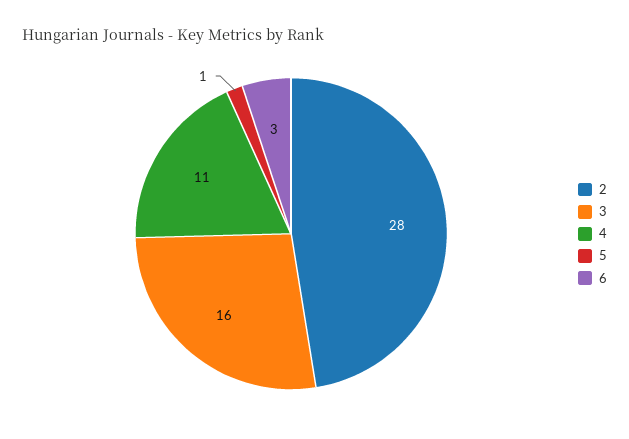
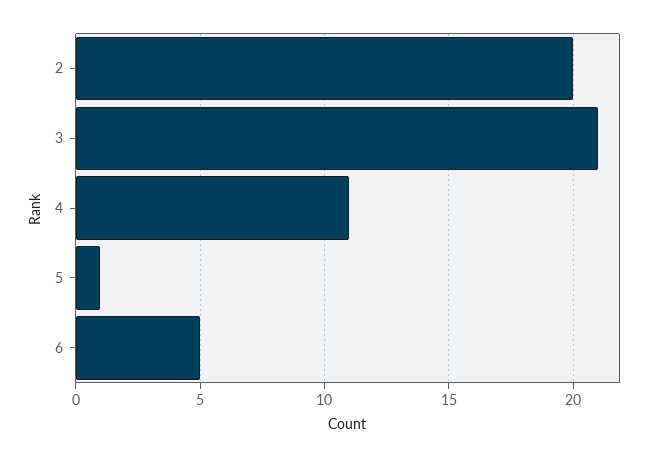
2: 28 -> 20
3: 16 -> 21
6: 3 -> 5

